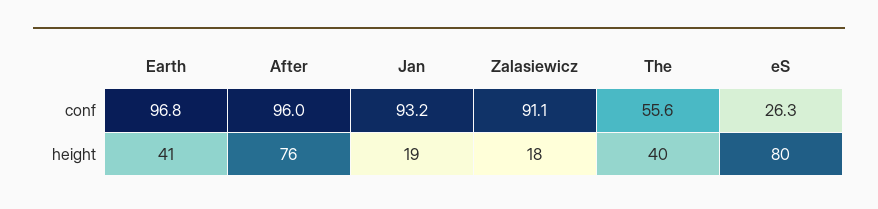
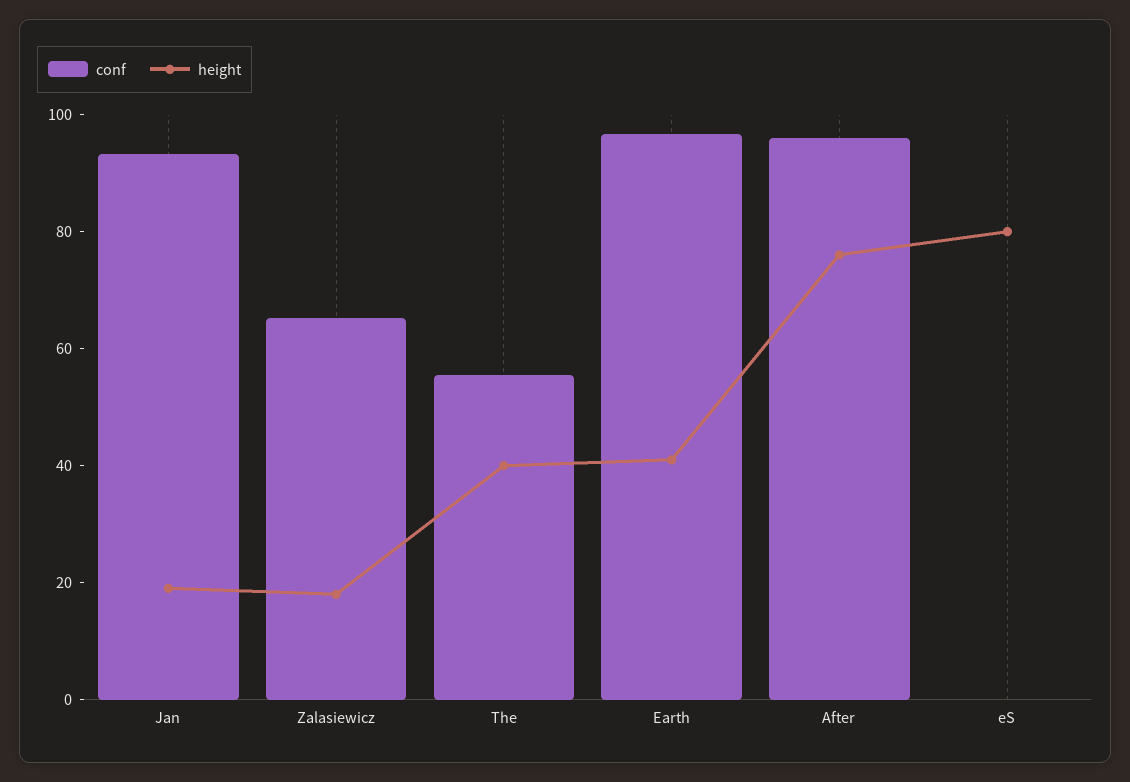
conf, Zalasiewicz: 91.1 -> 65
conf, eS: 26.3 -> 0

